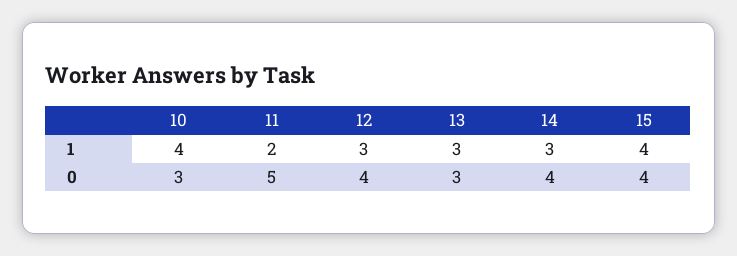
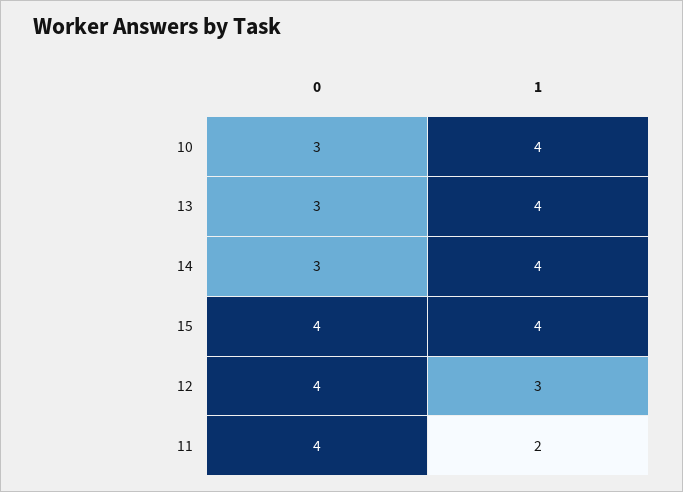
13, 1: 3 -> 4
14, 1: 3 -> 4
11, 0: 5 -> 4
14, 0: 4 -> 3

